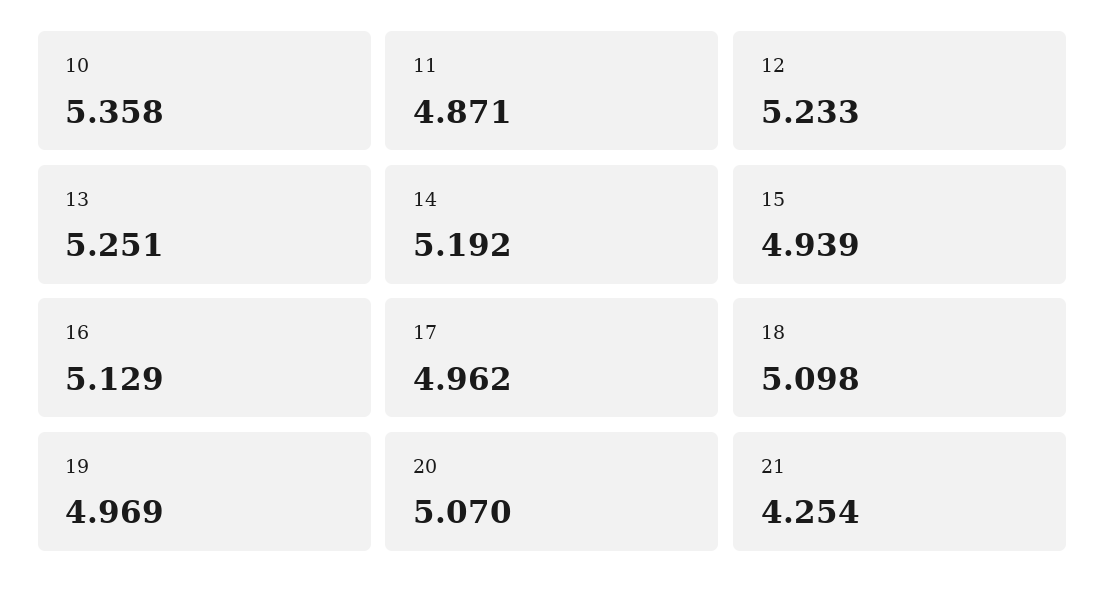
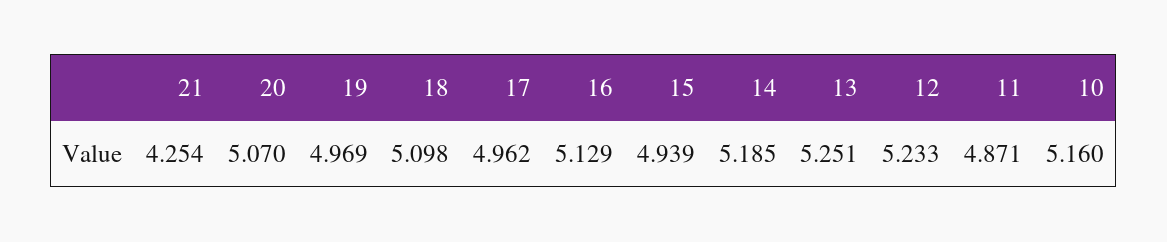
10: 5.358 -> 5.16
14: 5.192 -> 5.185

